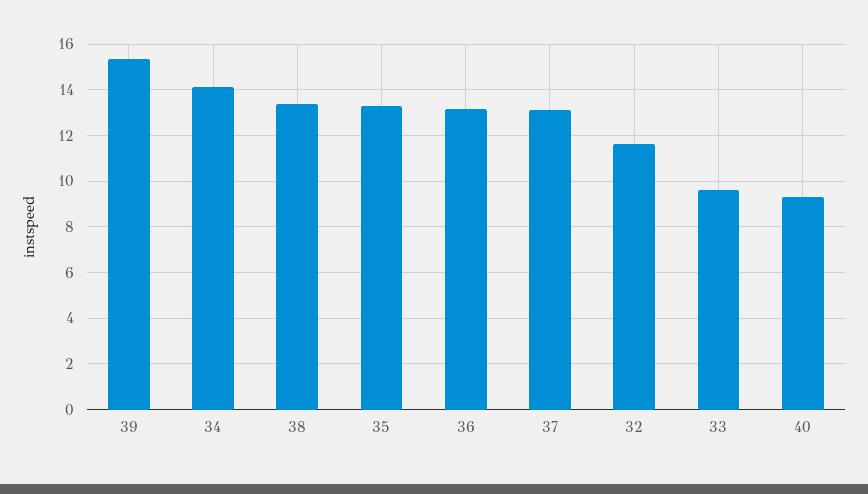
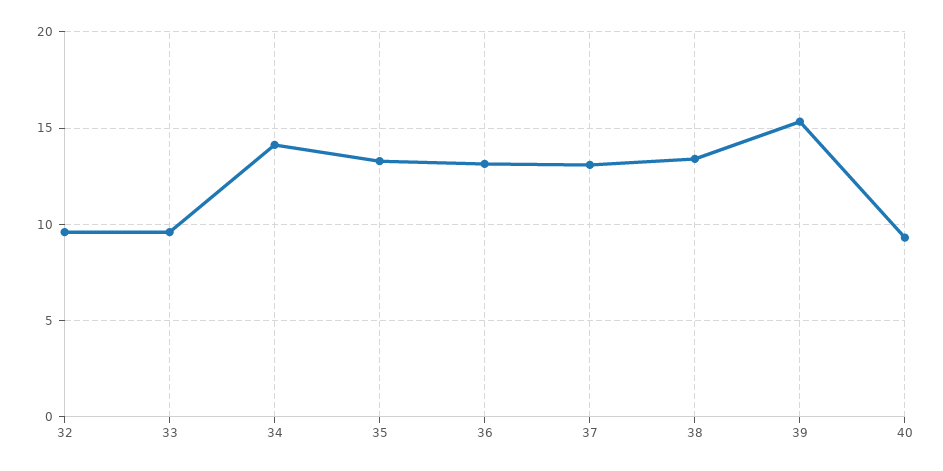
32: 11.5 -> 9.5

